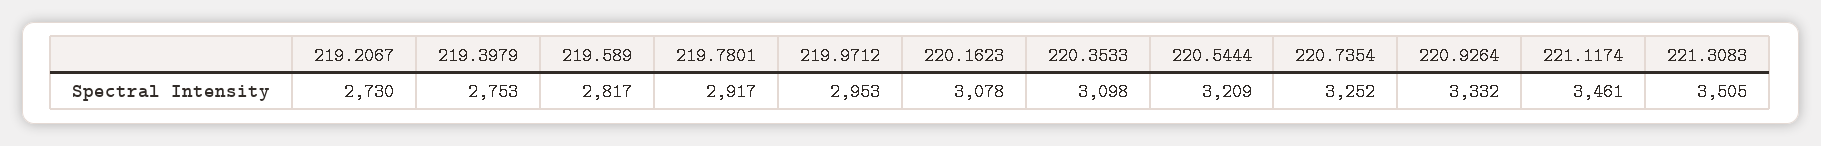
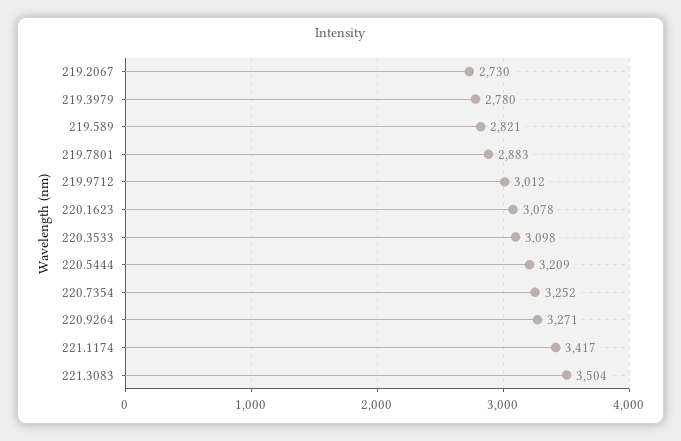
219.3979: 2753 -> 2780
219.589: 2817 -> 2821
219.7801: 2917 -> 2883
219.9712: 2953 -> 3012
220.9264: 3332 -> 3271
221.1174: 3461 -> 3417
221.3083: 3505 -> 3504

